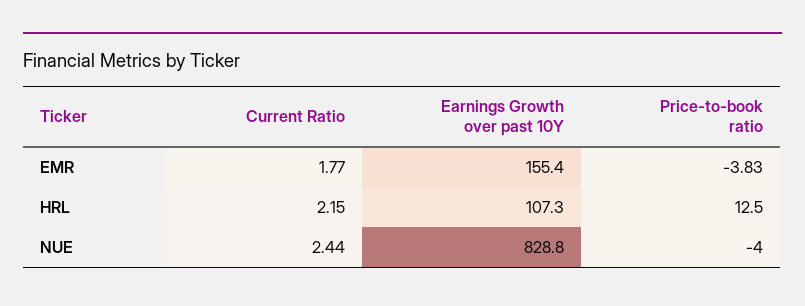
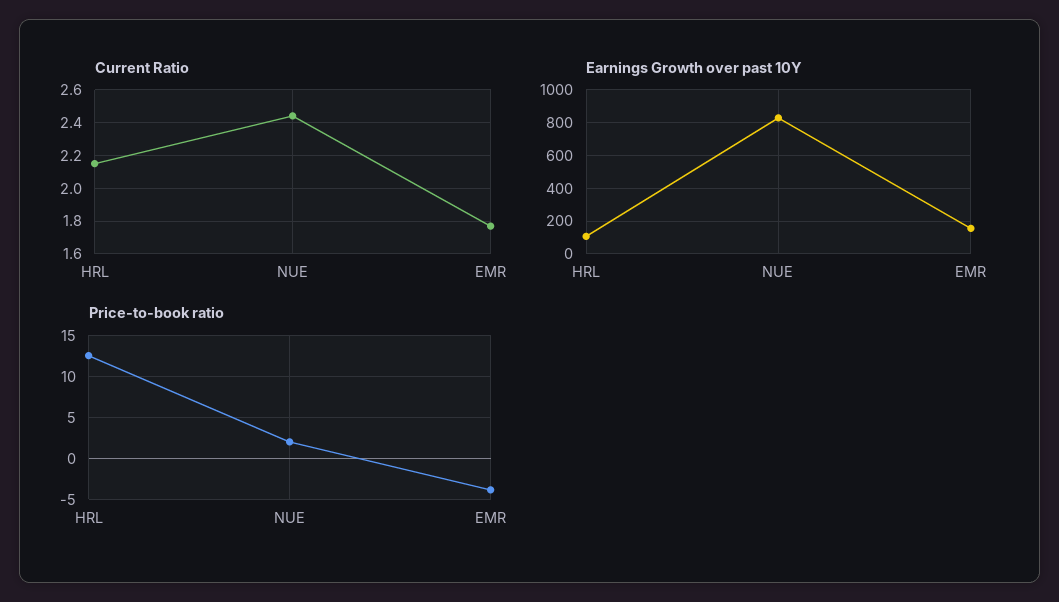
Price-to-book ratio, NUE: -4 -> 2

